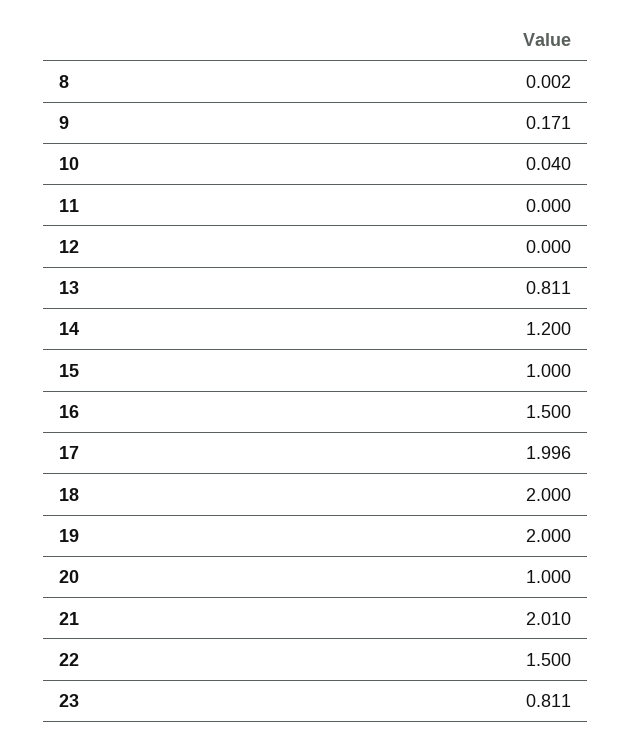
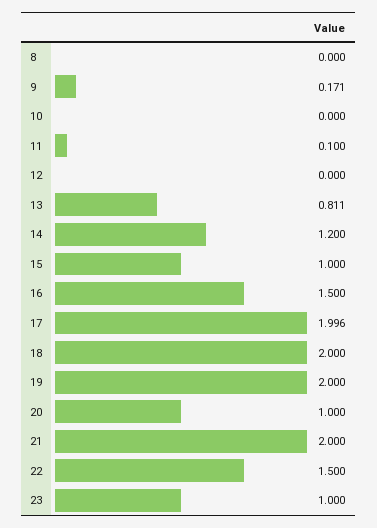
8: 0.002 -> 0
10: 0.04 -> 0
11: 0 -> 0.1
21: 2.01 -> 2
23: 0.811 -> 1

